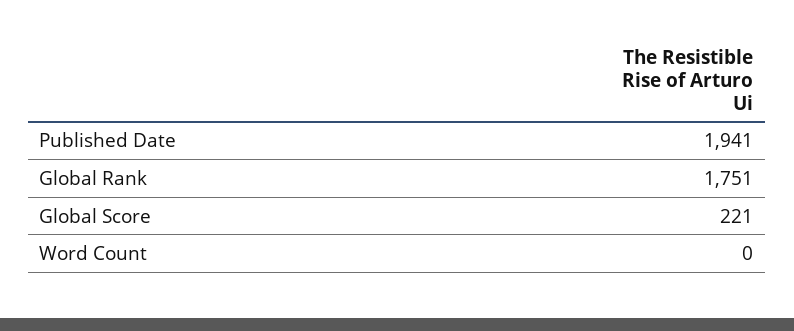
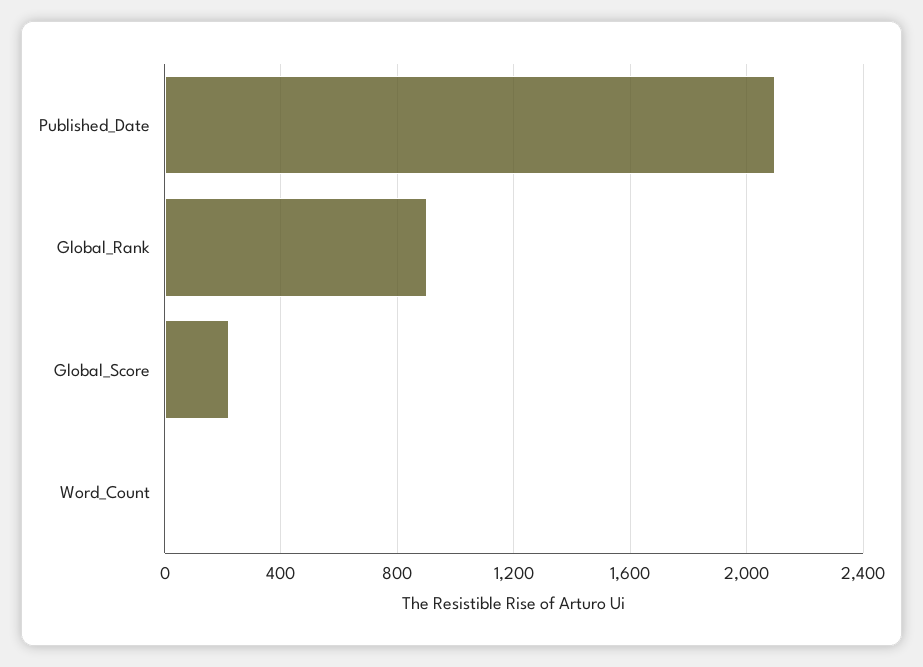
Published Date: 1941 -> 2100
Global Rank: 1751 -> 900

